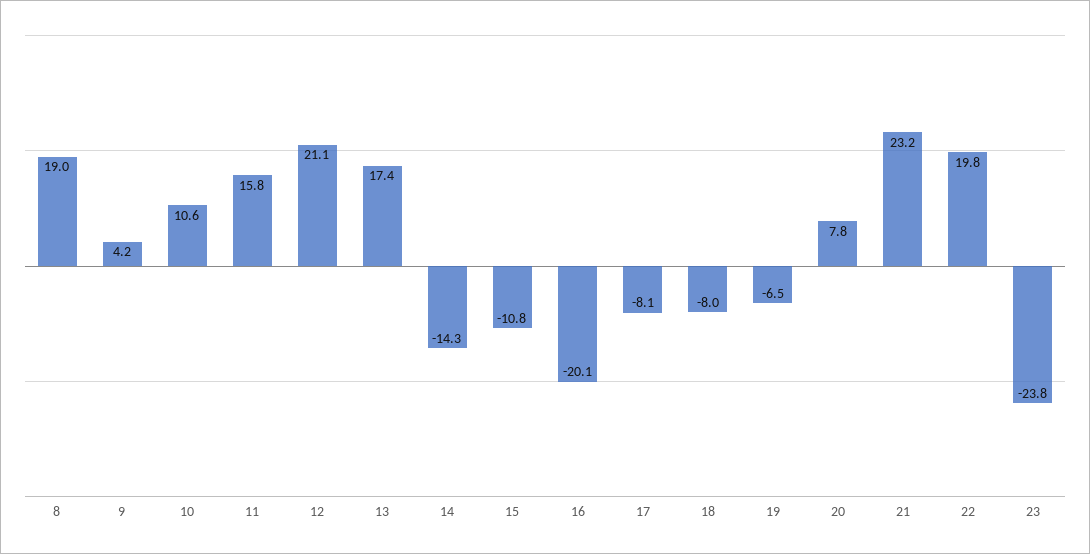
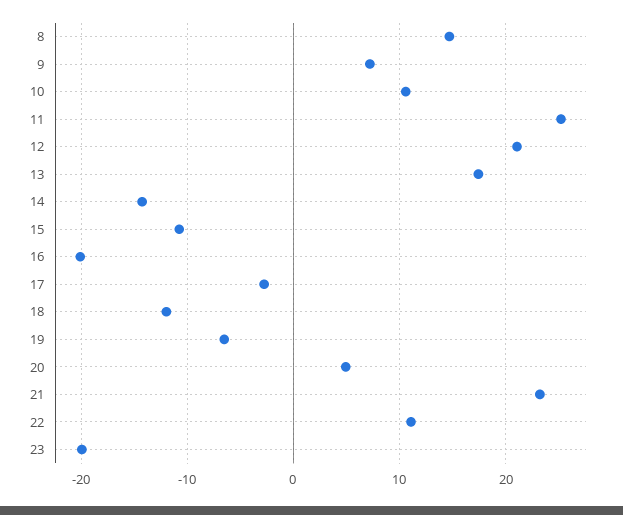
8: 19 -> 15
9: 4.2 -> 7
11: 15.8 -> 25
17: -8.1 -> -3
18: -8 -> -12
20: 7.8 -> 5
22: 19.8 -> 11
23: -23.8 -> -20

